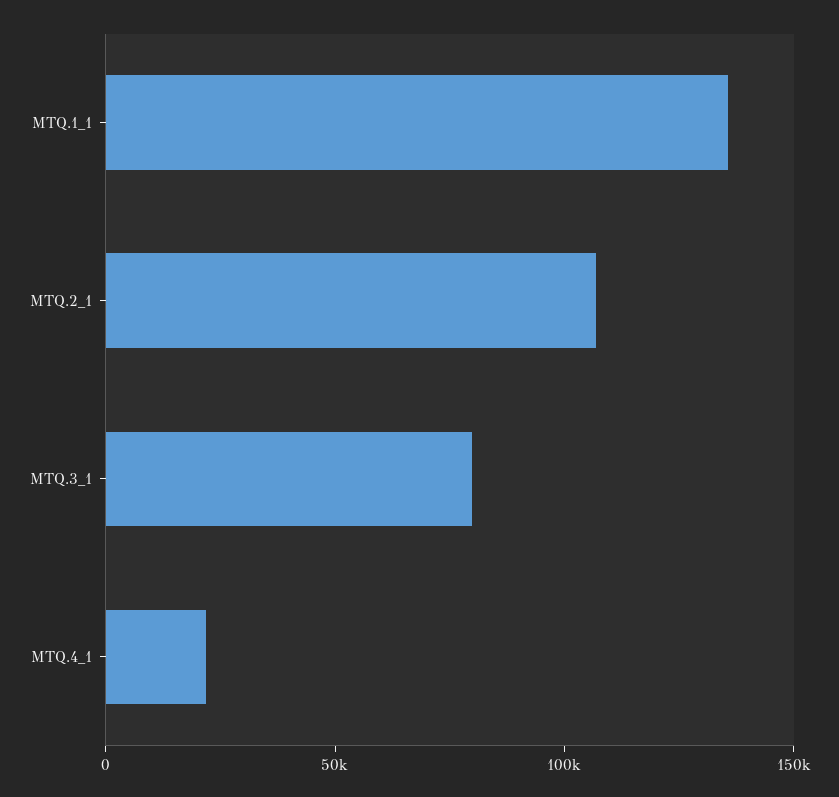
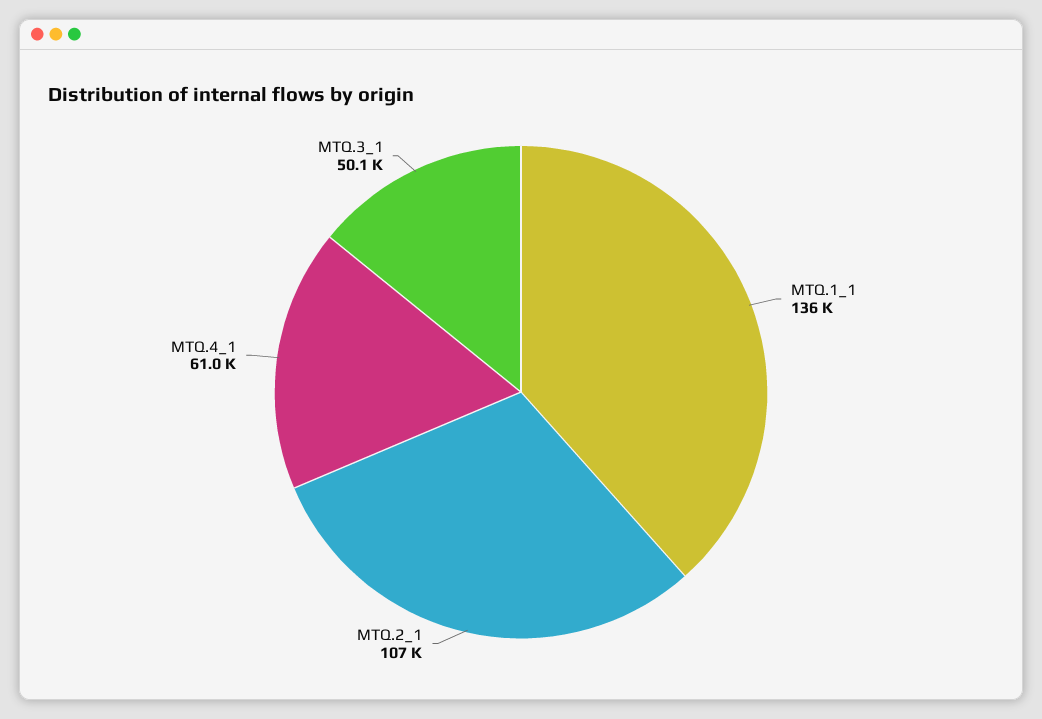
MTQ.3_1: 80000 -> 50100
MTQ.4_1: 20000 -> 61000

